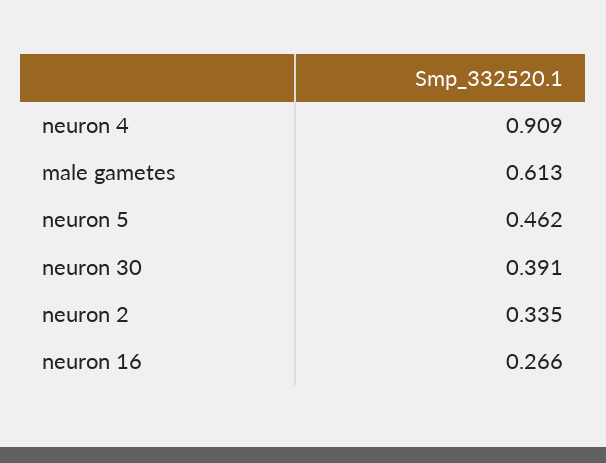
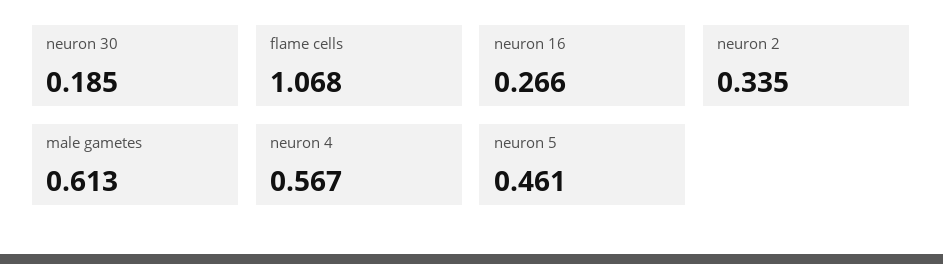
neuron 4: 0.909 -> 0.567
neuron 5: 0.462 -> 0.461
neuron 30: 0.391 -> 0.185
flame cells: none -> 1.068

